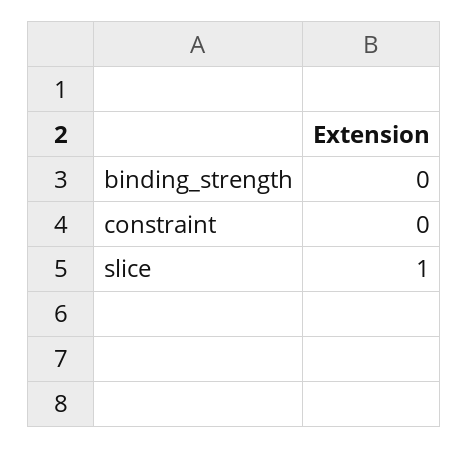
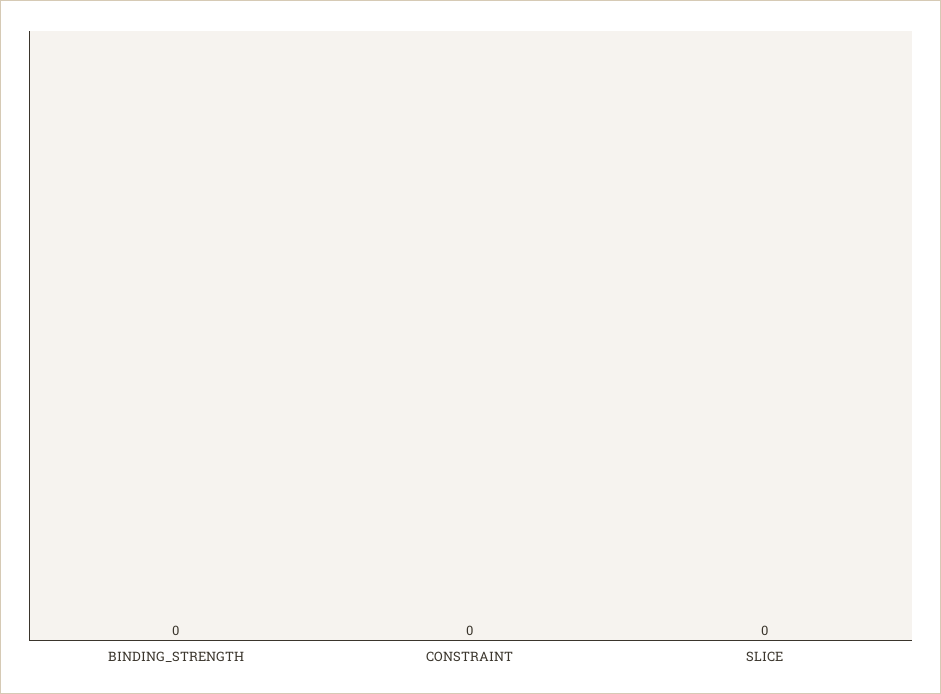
slice: 1 -> 0

